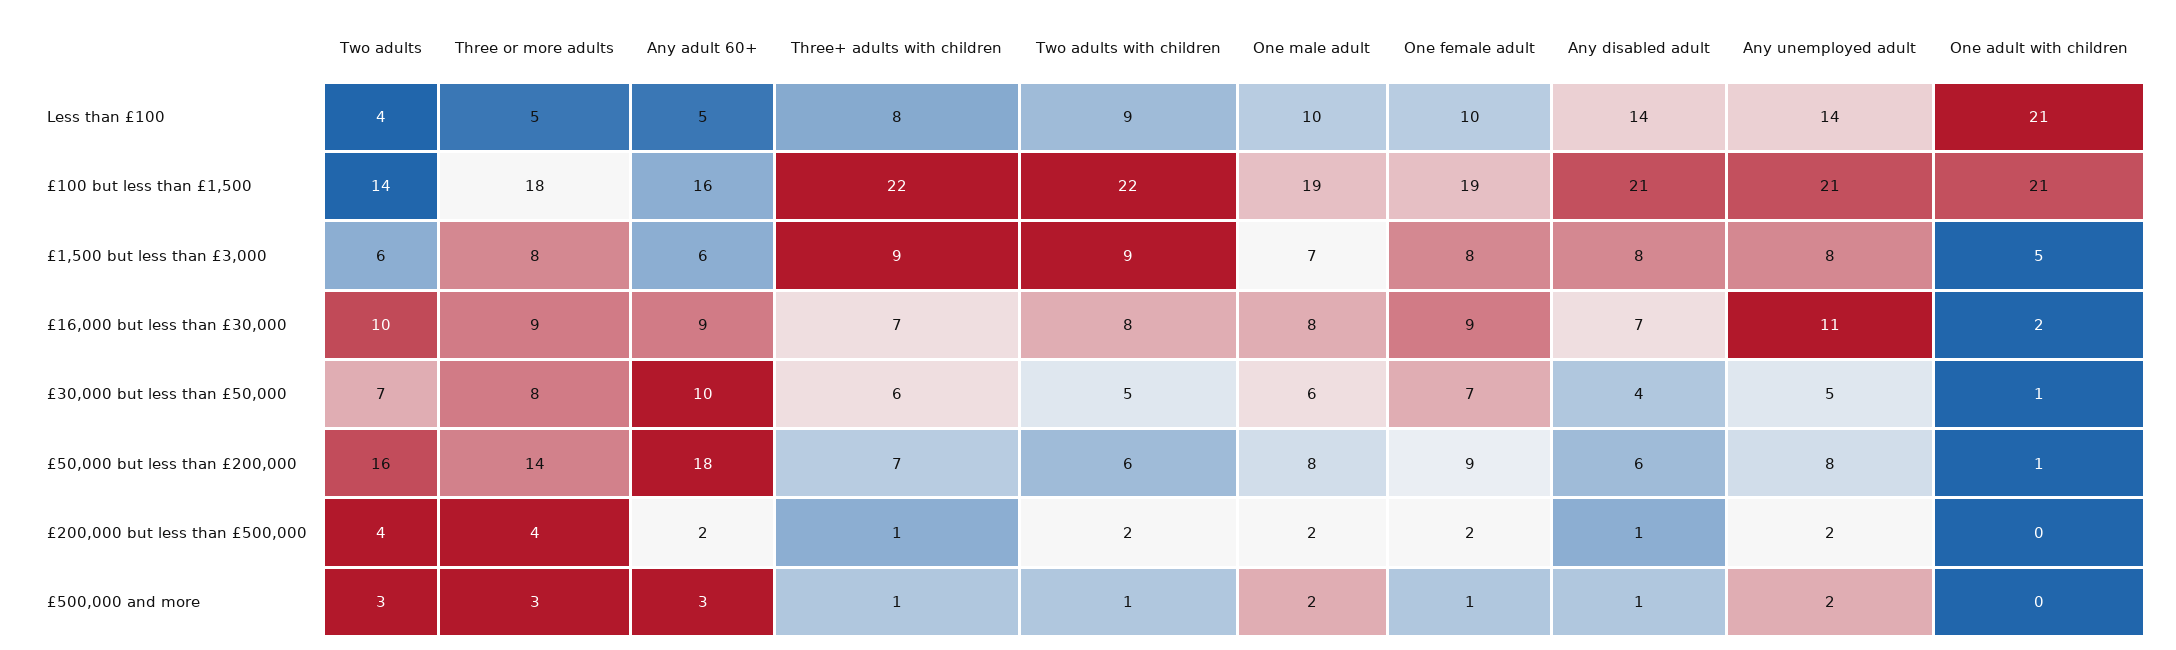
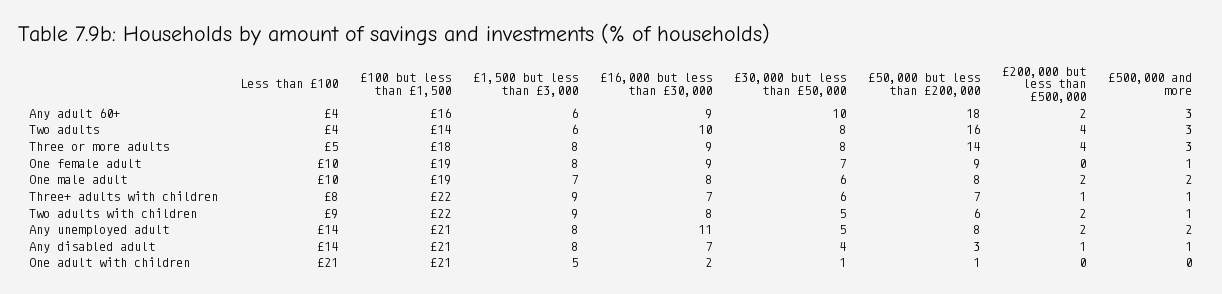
Any adult 60+, Less than £100: 5 -> 4
Two adults, £30,000 but less than £50,000: 7 -> 8
Any disabled adult, £50,000 but less than £200,000: 6 -> 3
One female adult, £200,000 but less than £500,000: 2 -> 0

